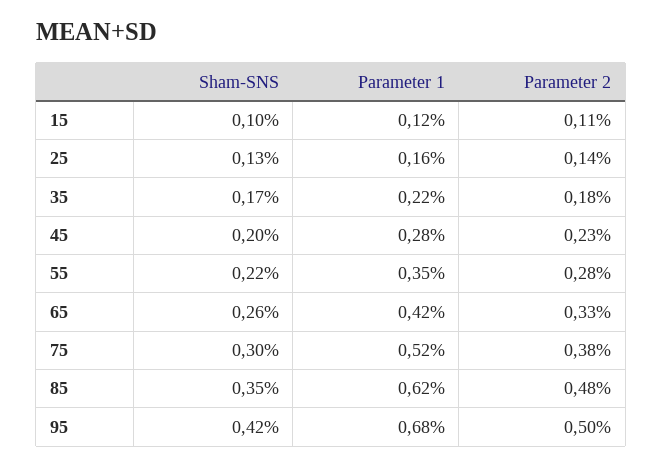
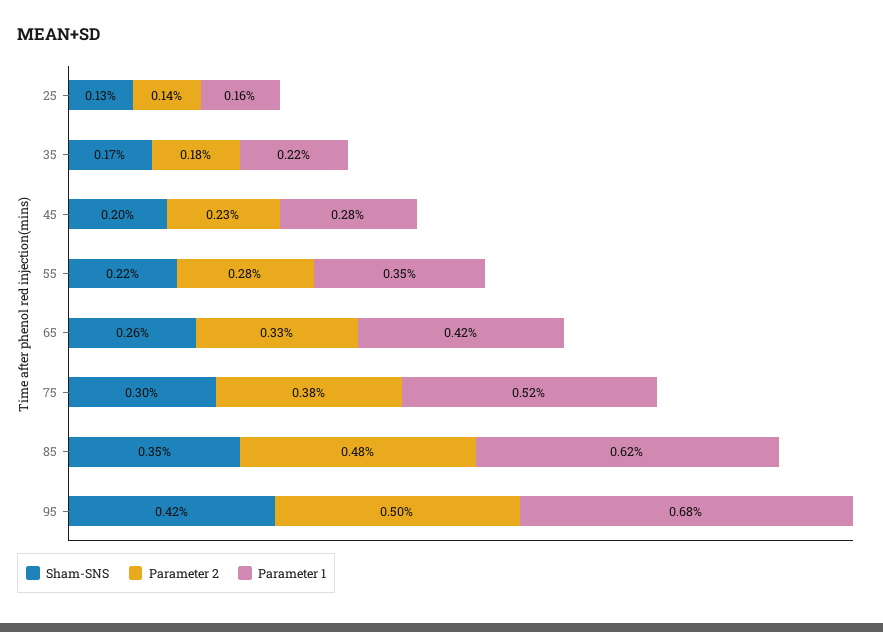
Sham-SNS, 15: 0.1 -> none
Parameter 1, 15: 0.12 -> none
Parameter 2, 15: 0.11 -> none

